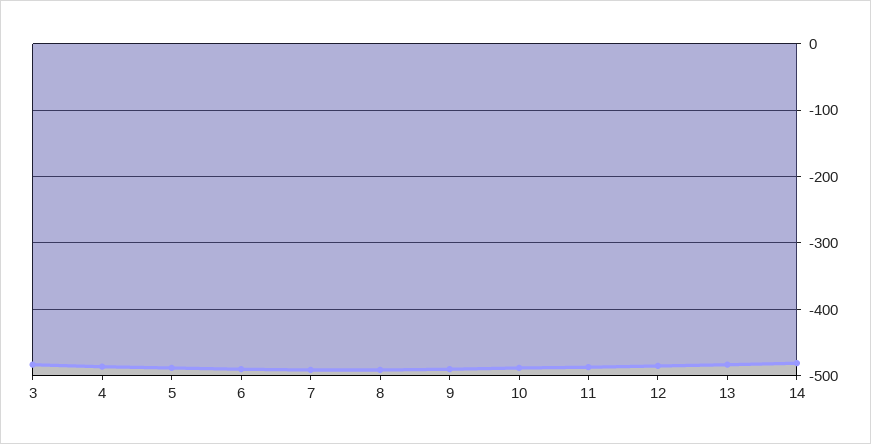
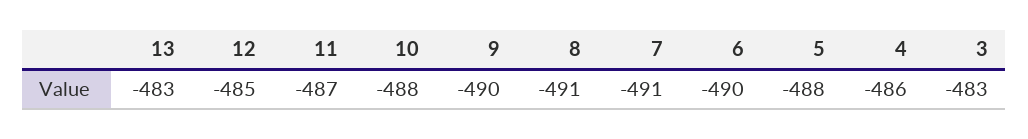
14: -480 -> none

